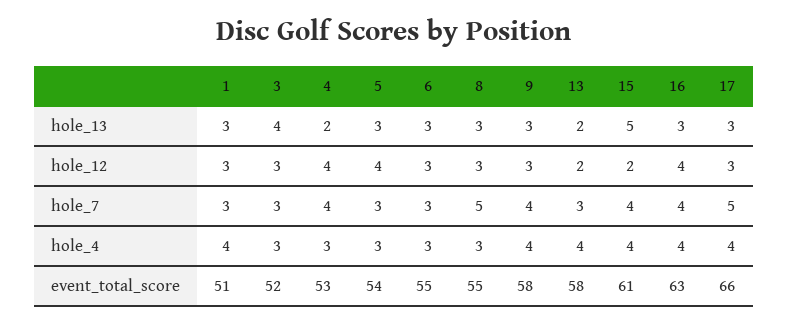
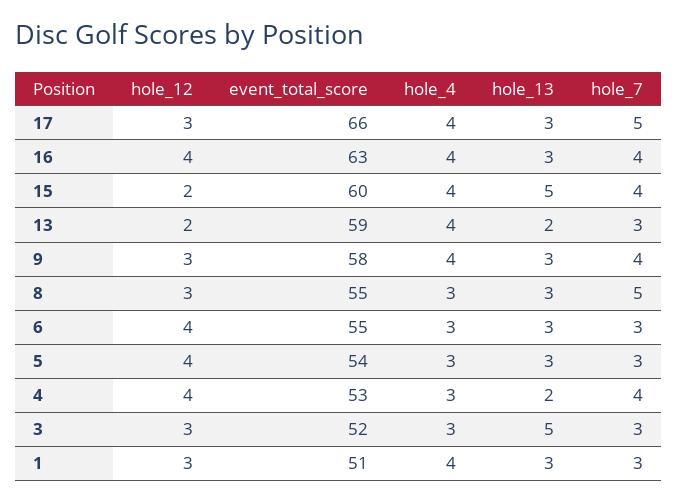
3, hole_13: 4 -> 5
6, hole_12: 3 -> 4
13, event_total_score: 58 -> 59
15, event_total_score: 61 -> 60

